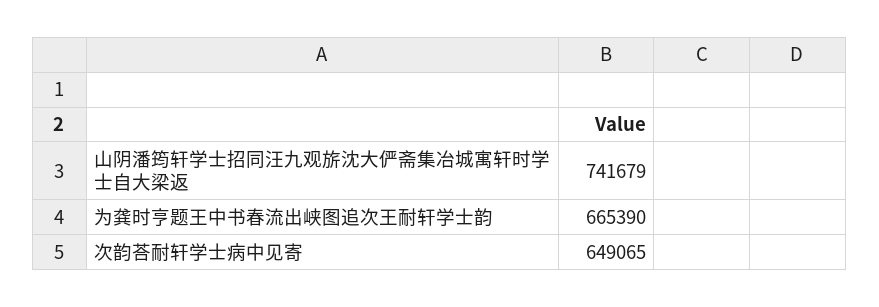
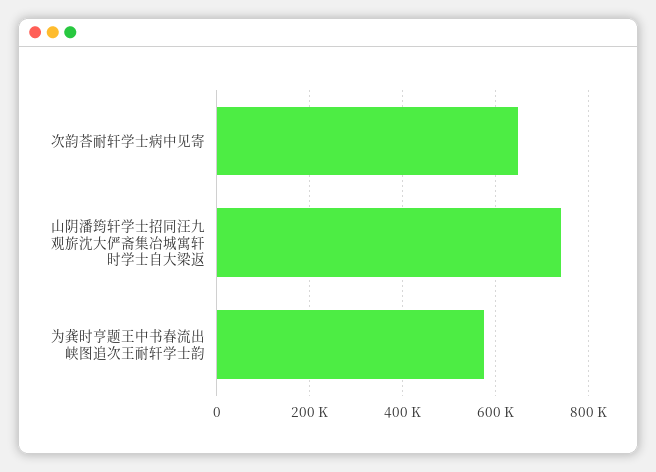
为龚时亨题王中书春流出峡图追次王耐轩学士韵: 665390 -> 580000

